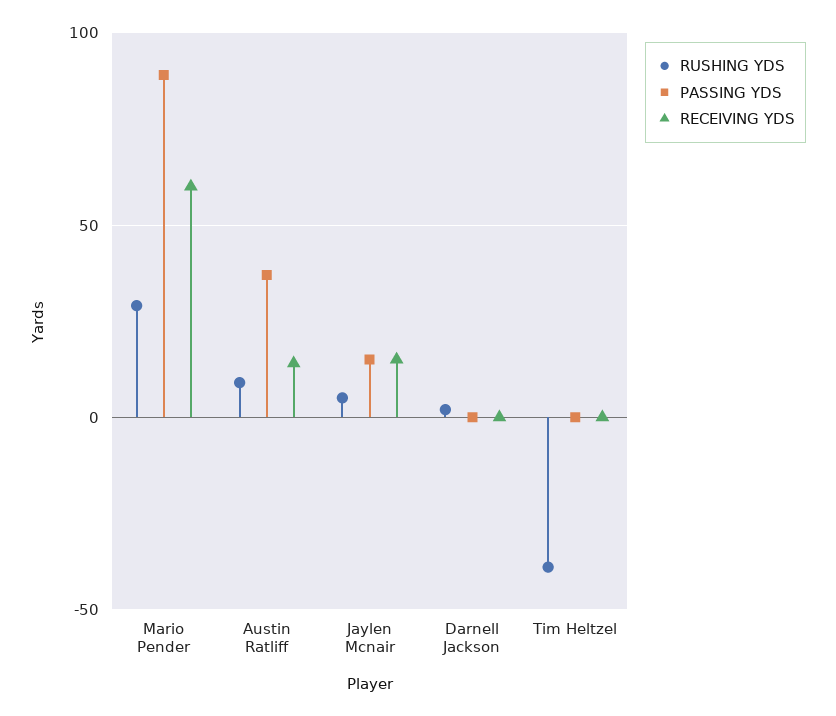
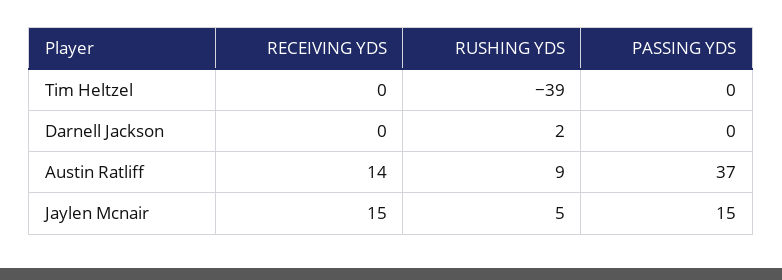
RUSHING YDS, Mario Pender: 30 -> none
PASSING YDS, Mario Pender: 90 -> none
RECEIVING YDS, Mario Pender: 60 -> none

